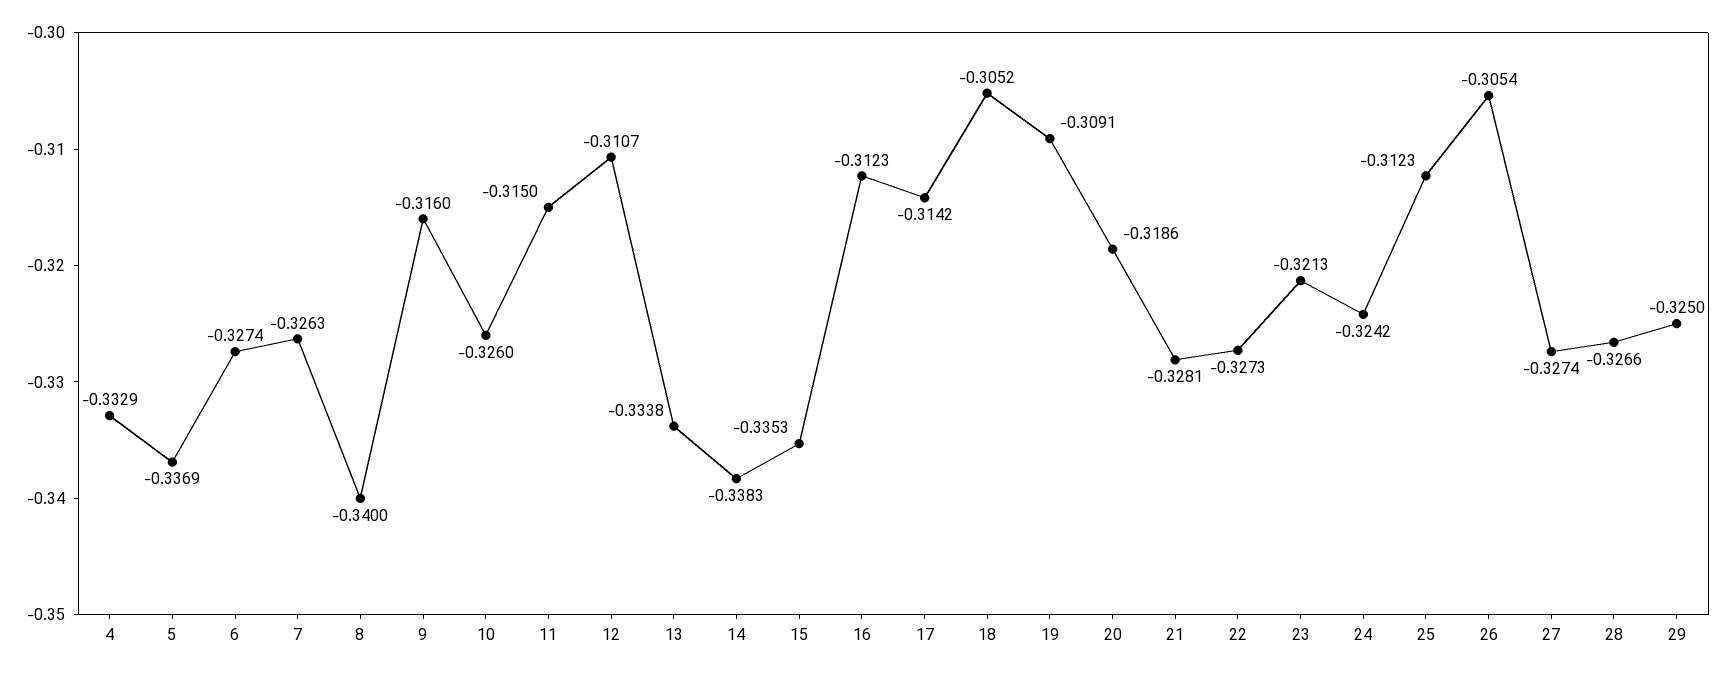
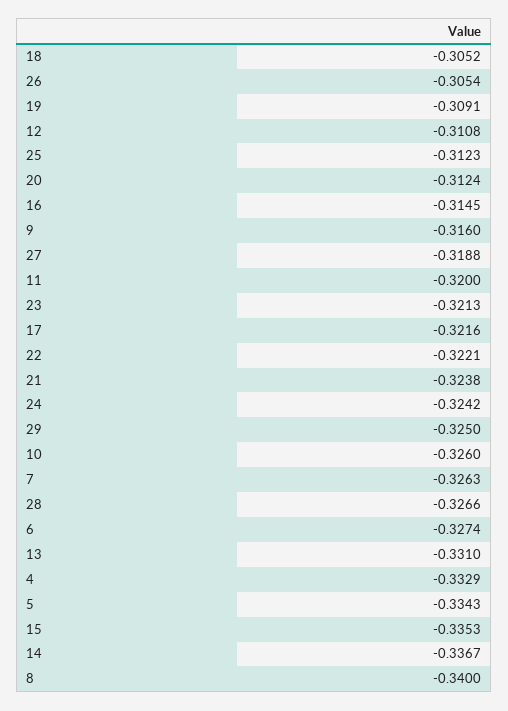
5: -0.3369 -> -0.3343
11: -0.315 -> -0.32
12: -0.3107 -> -0.3108
13: -0.3338 -> -0.331
14: -0.3383 -> -0.3367
16: -0.3123 -> -0.3145
17: -0.3142 -> -0.3216
20: -0.3186 -> -0.3124
21: -0.3281 -> -0.3238
22: -0.3273 -> -0.3221
27: -0.3274 -> -0.3188

